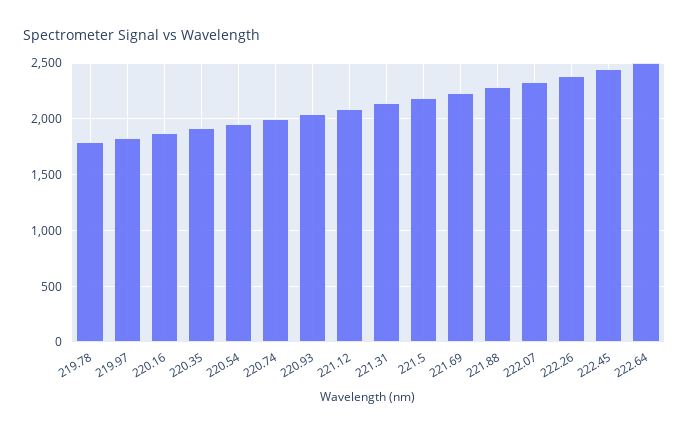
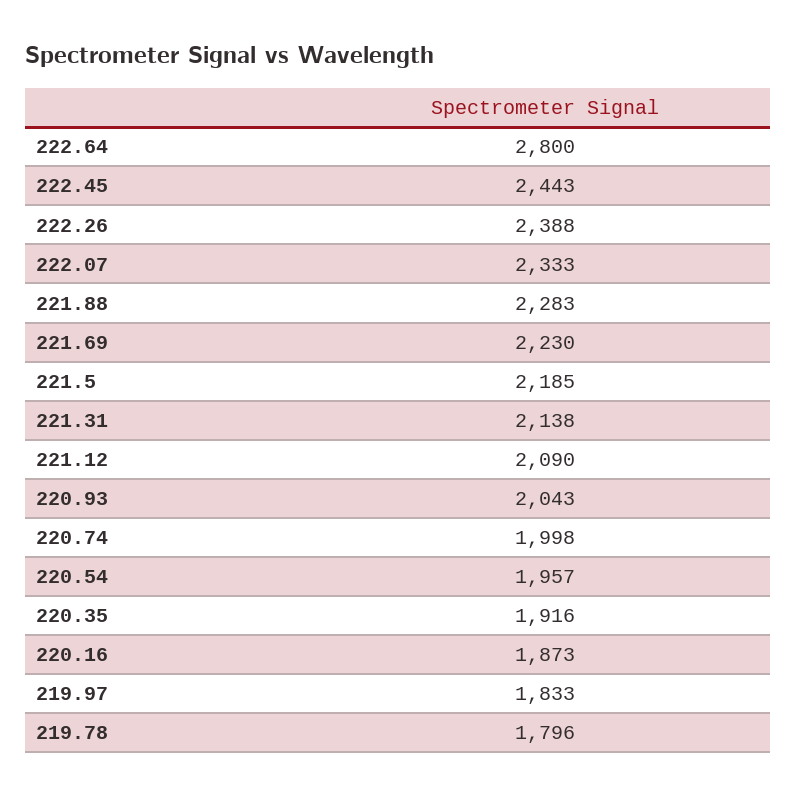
222.64: 2500 -> 2800

